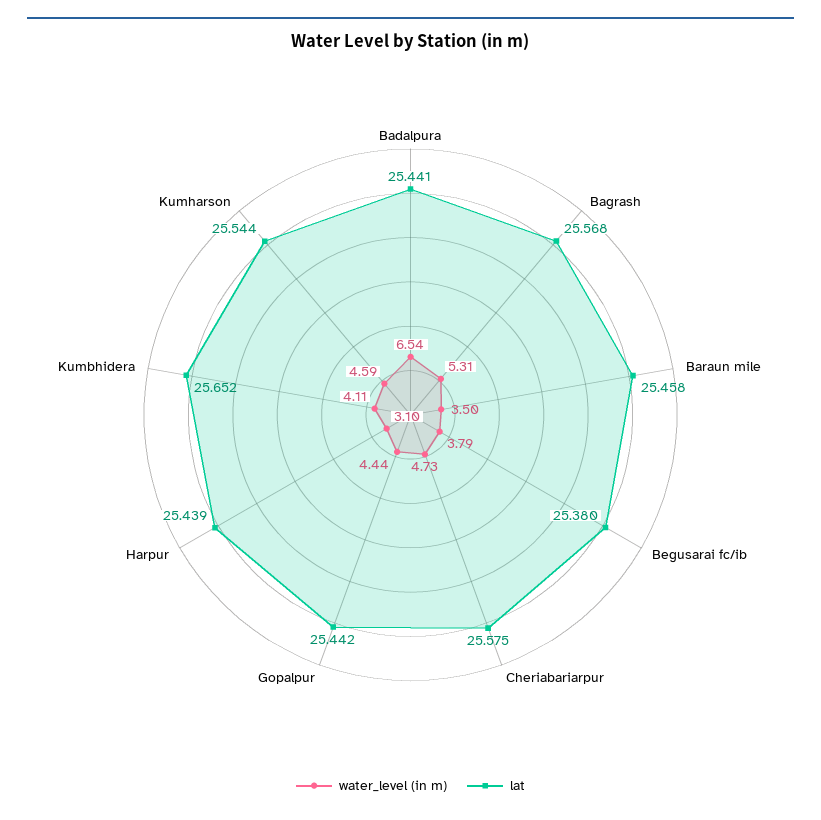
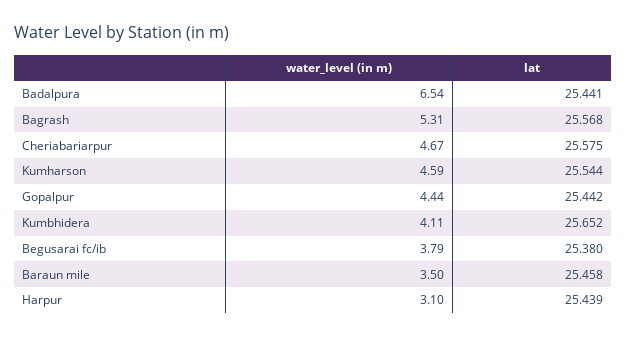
water_level (in m), Cheriabariarpur: 4.73 -> 4.67

